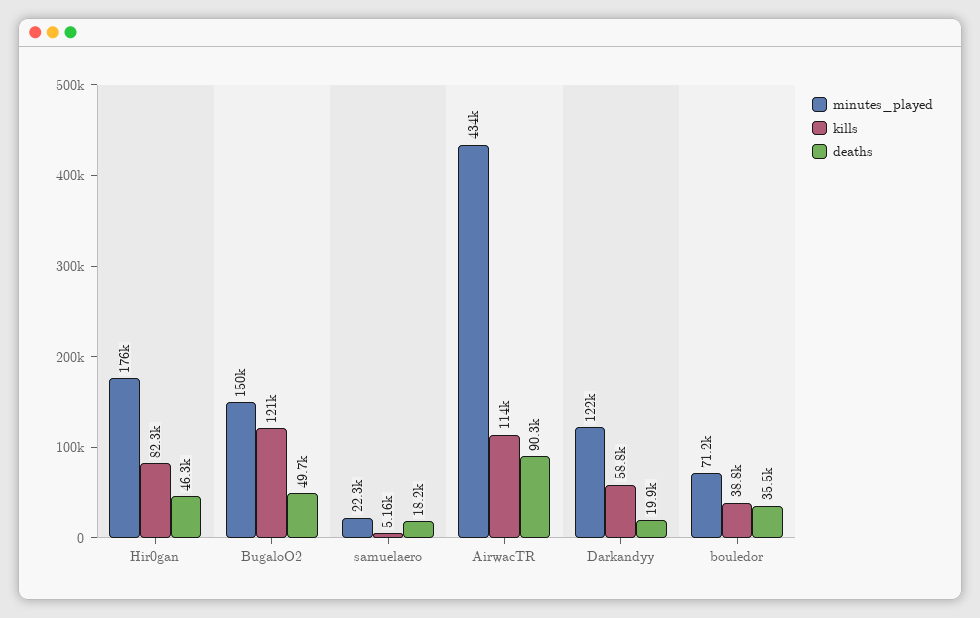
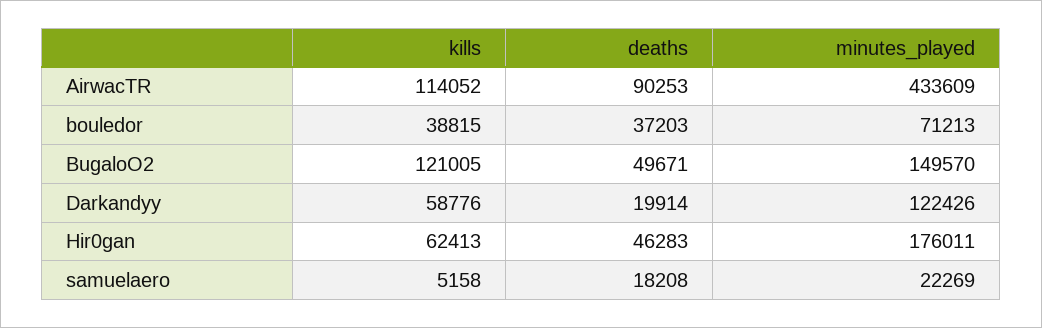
kills, Hir0gan: 82300 -> 62413
deaths, bouledor: 35500 -> 37203

